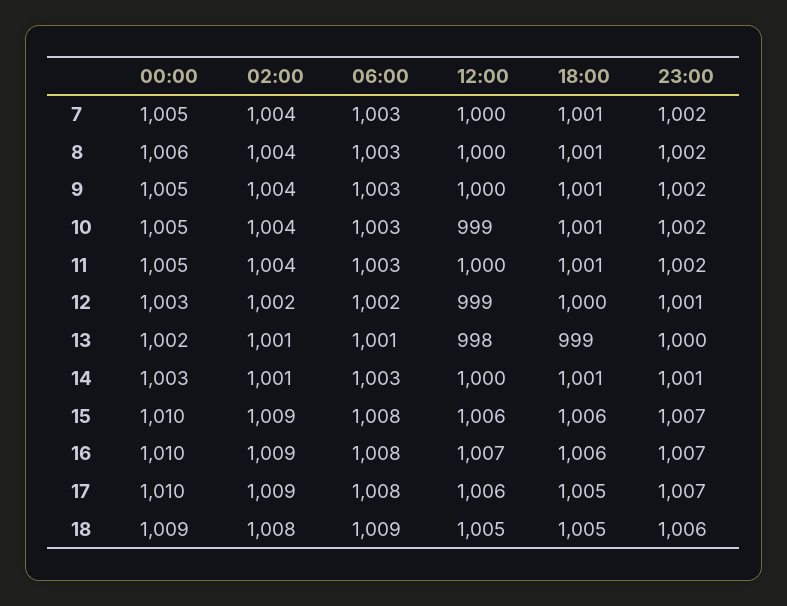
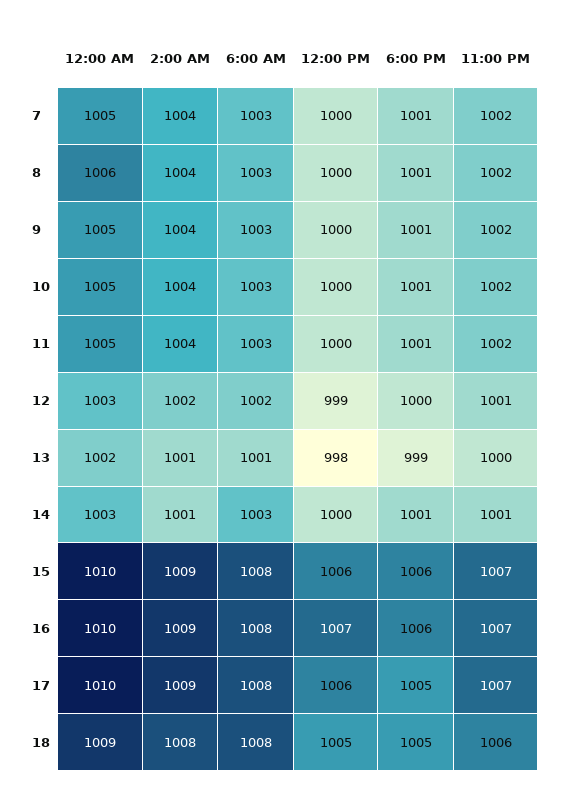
12:00, 10: 999 -> 1000
06:00, 18: 1009 -> 1008

